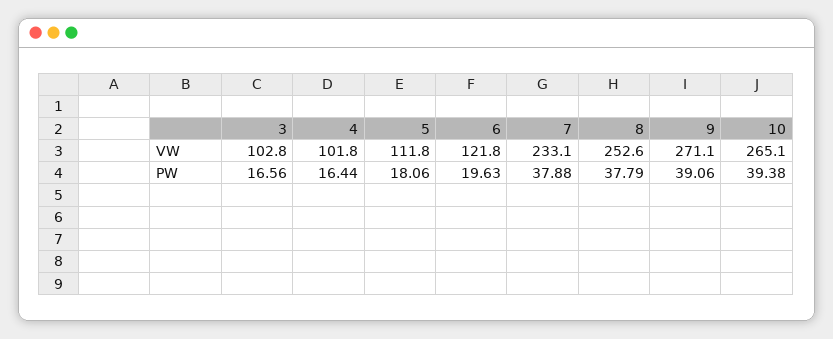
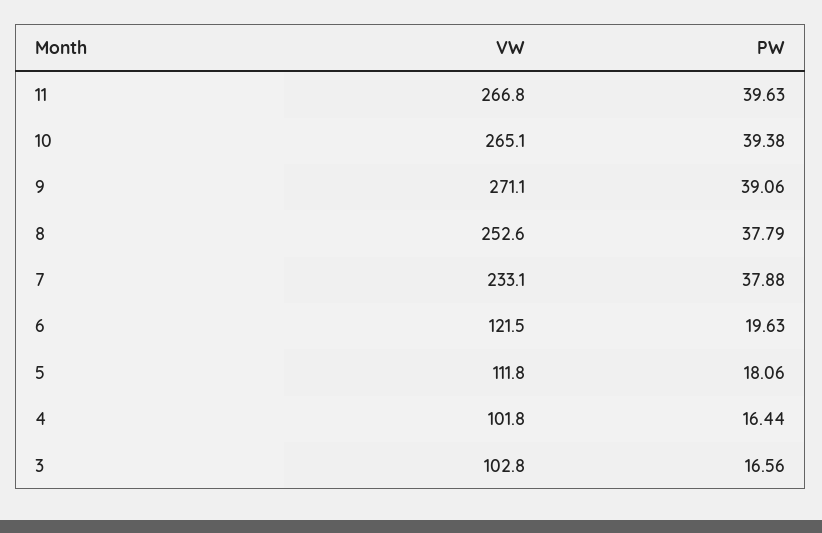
6, VW: 121.8 -> 121.5
11, VW: none -> 266.8
11, PW: none -> 39.63

